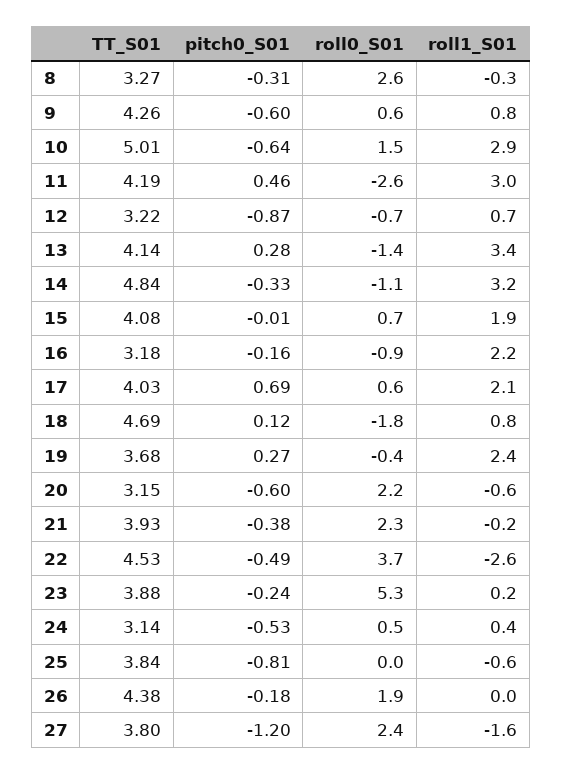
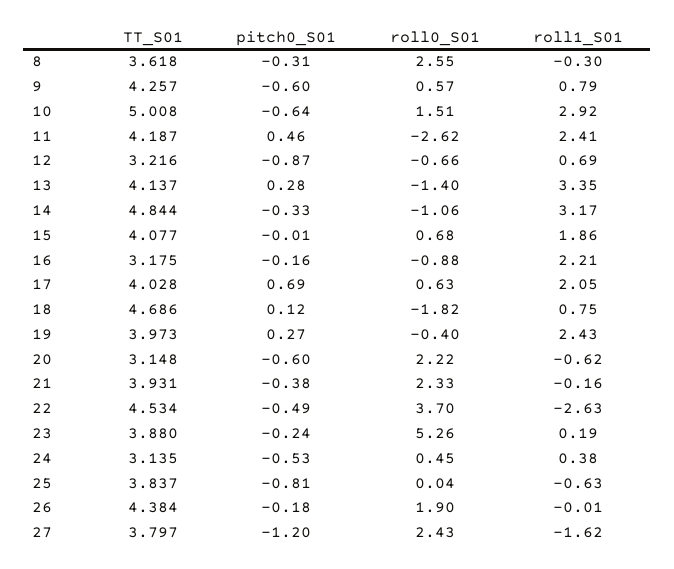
TT_S01, 8: 3.27 -> 3.618
roll1_S01, 11: 3 -> 2.41
TT_S01, 19: 3.68 -> 3.973

